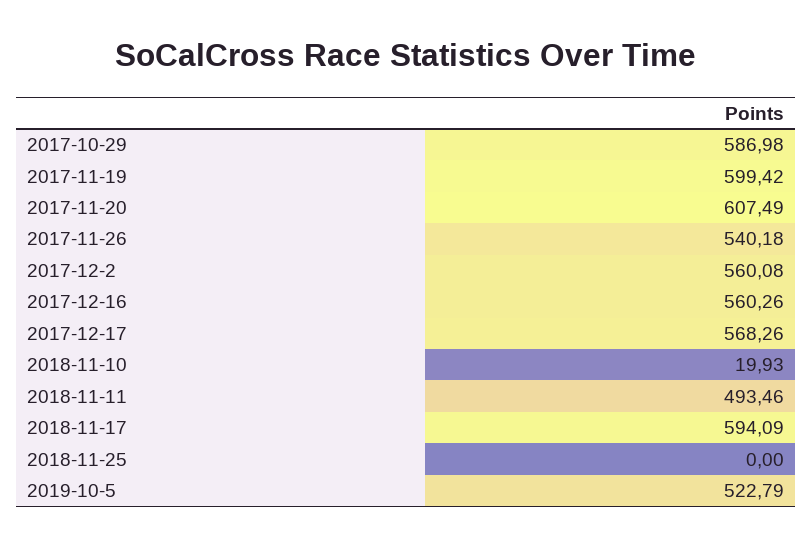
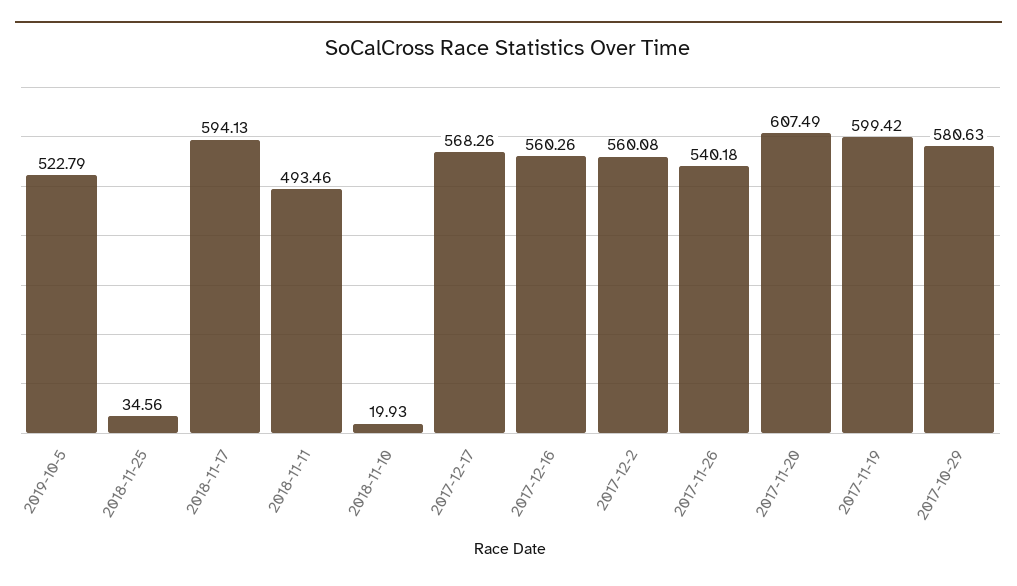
2017-10-29: 586.98 -> 580.63
2018-11-17: 594.09 -> 594.13
2018-11-25: 0 -> 34.56

